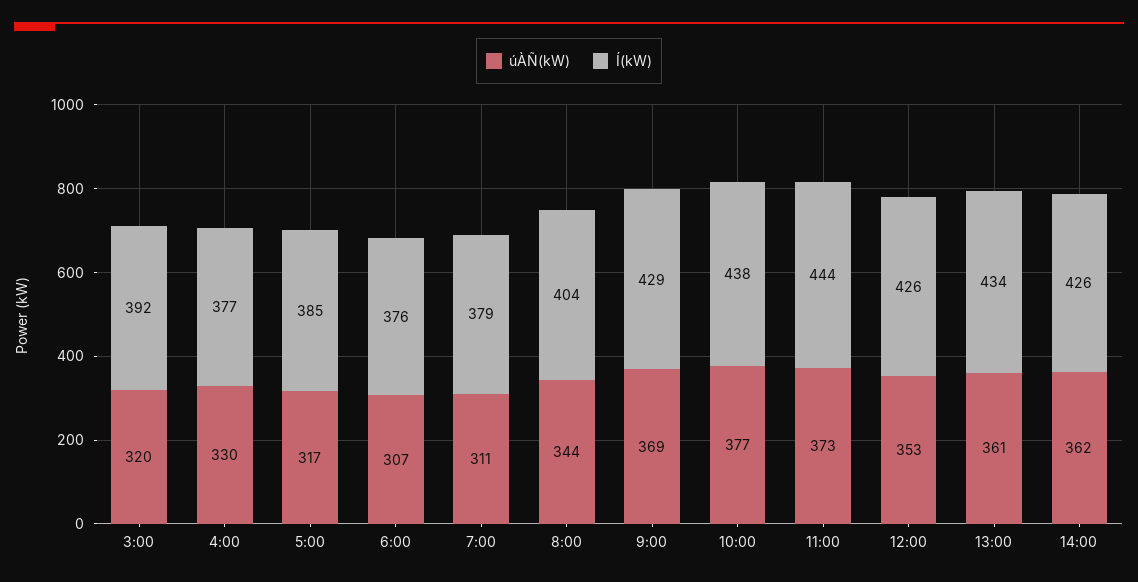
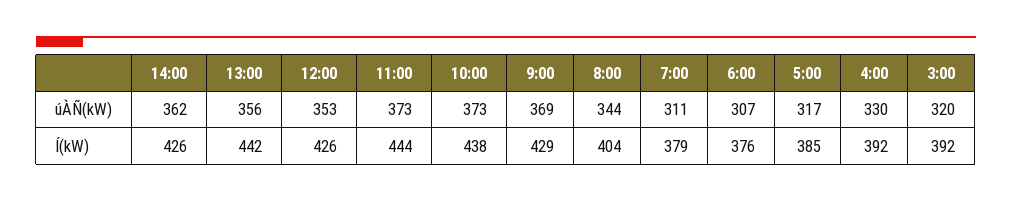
Í(kW), 4:00: 377 -> 392
úÀÑ(kW), 10:00: 377 -> 373
úÀÑ(kW), 13:00: 361 -> 356
Í(kW), 13:00: 434 -> 442

